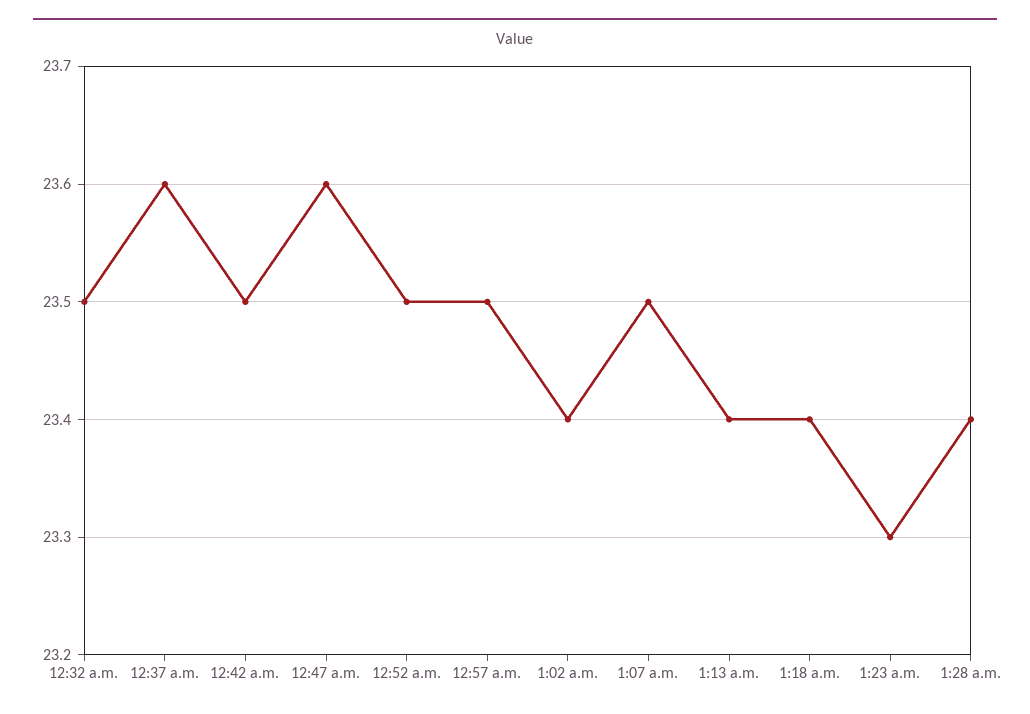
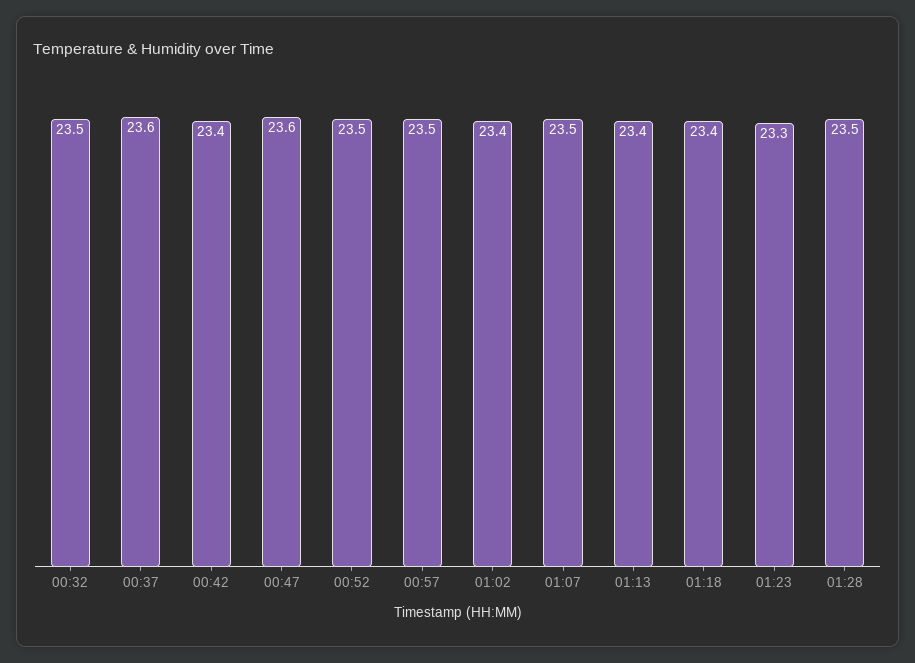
12:42 a.m.: 23.5 -> 23.4
1:28 a.m.: 23.4 -> 23.5

